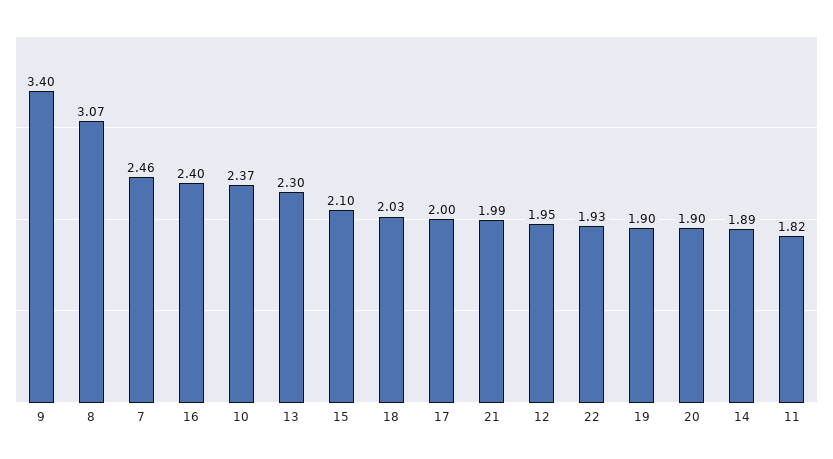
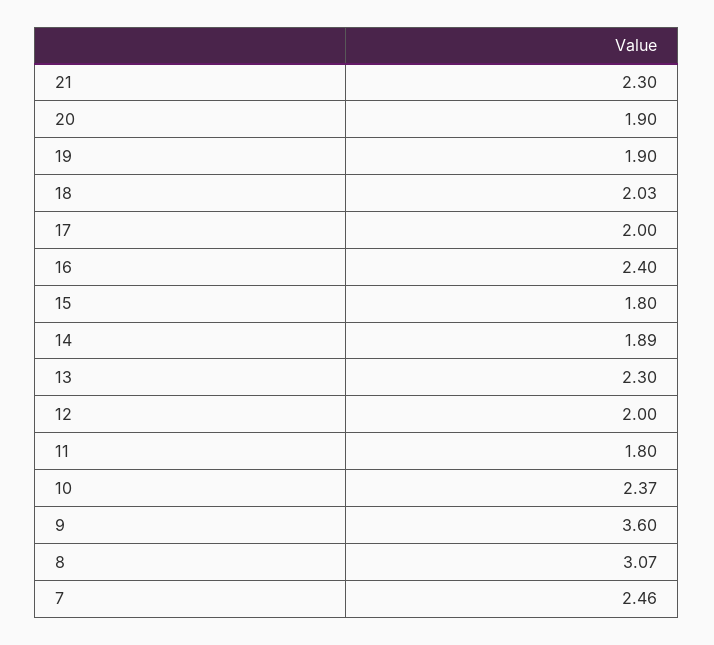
9: 3.4 -> 3.6
15: 2.1 -> 1.8
21: 1.99 -> 2.3
12: 1.95 -> 2
22: 1.93 -> none
11: 1.82 -> 1.8

